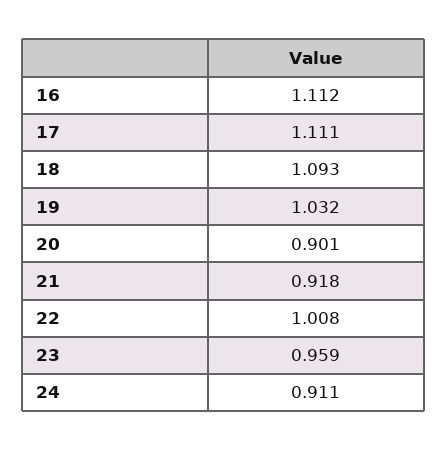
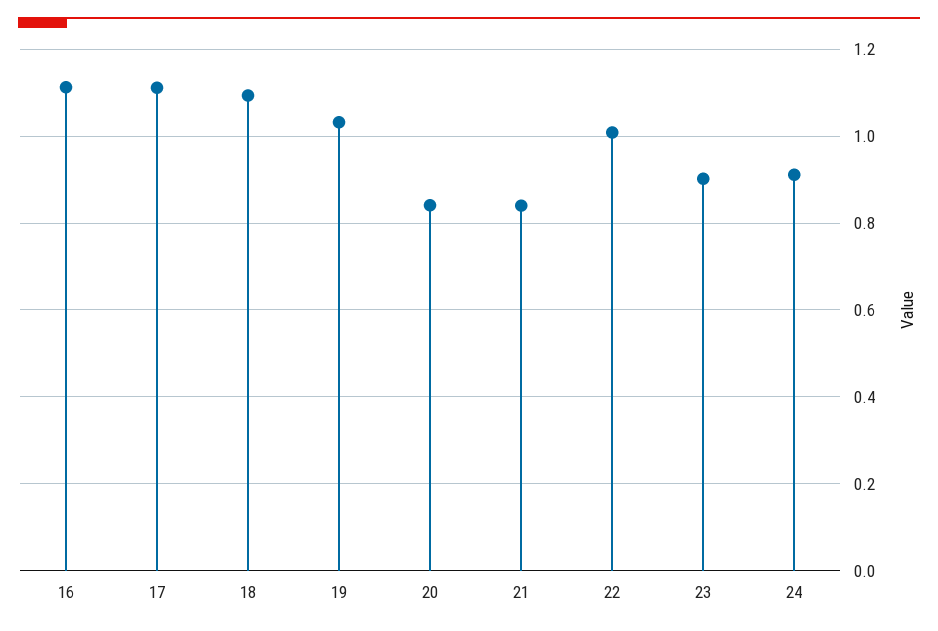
20: 0.901 -> 0.84
21: 0.918 -> 0.84
23: 0.959 -> 0.9

